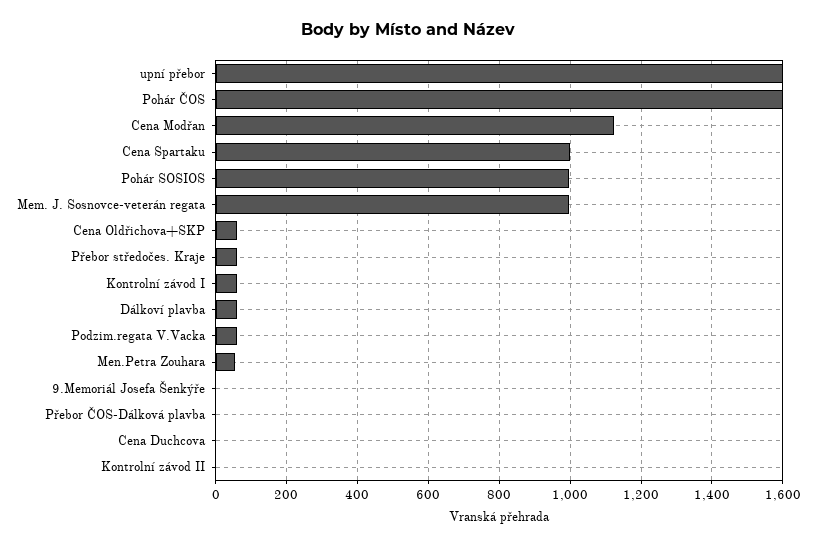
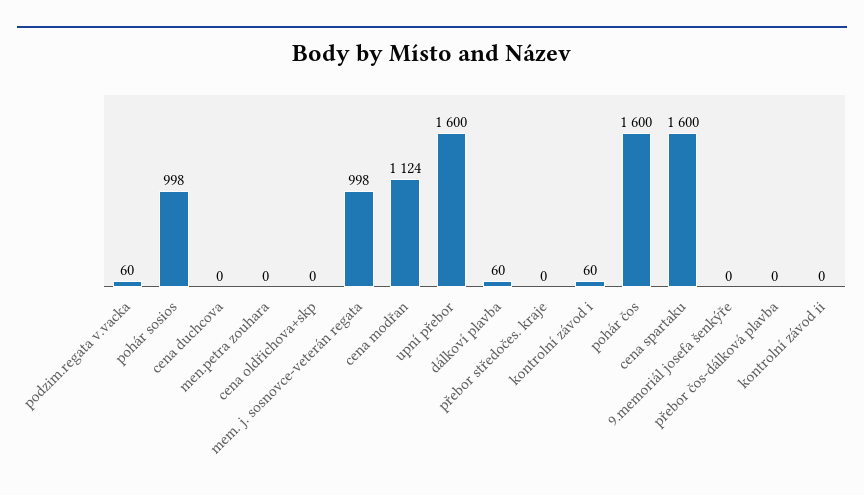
Cena Spartaku: 1000 -> 1600
Cena Oldřichova+SKP: 60 -> 0
Přebor středočes. Kraje: 60 -> 0
Men.Petra Zouhara: 60 -> 0

